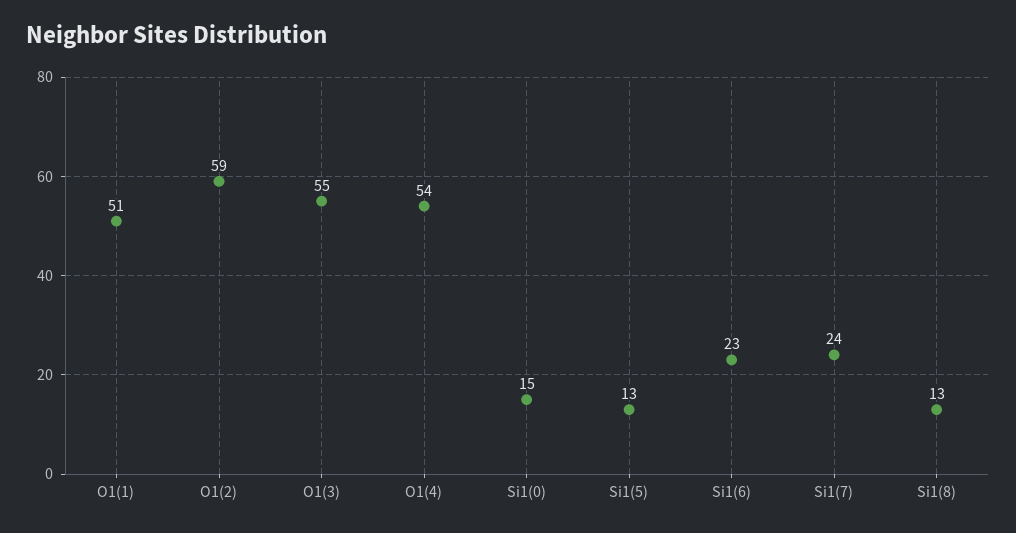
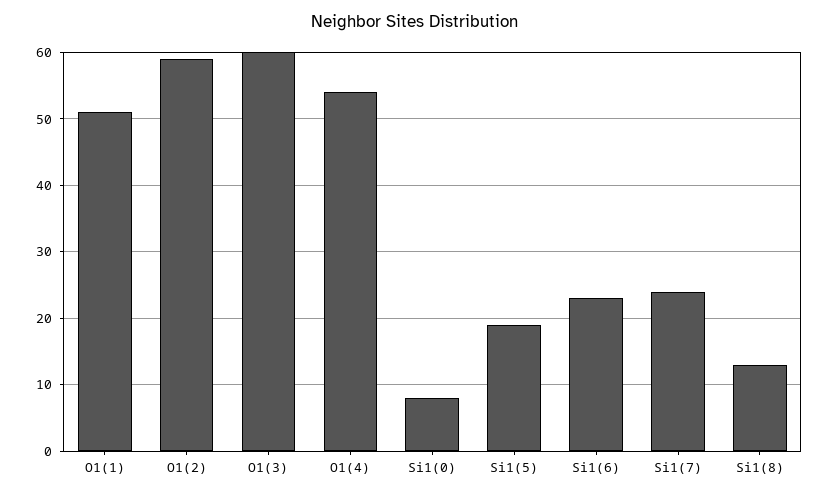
O1(3): 55 -> 60
Si1(0): 15 -> 8
Si1(5): 13 -> 19

